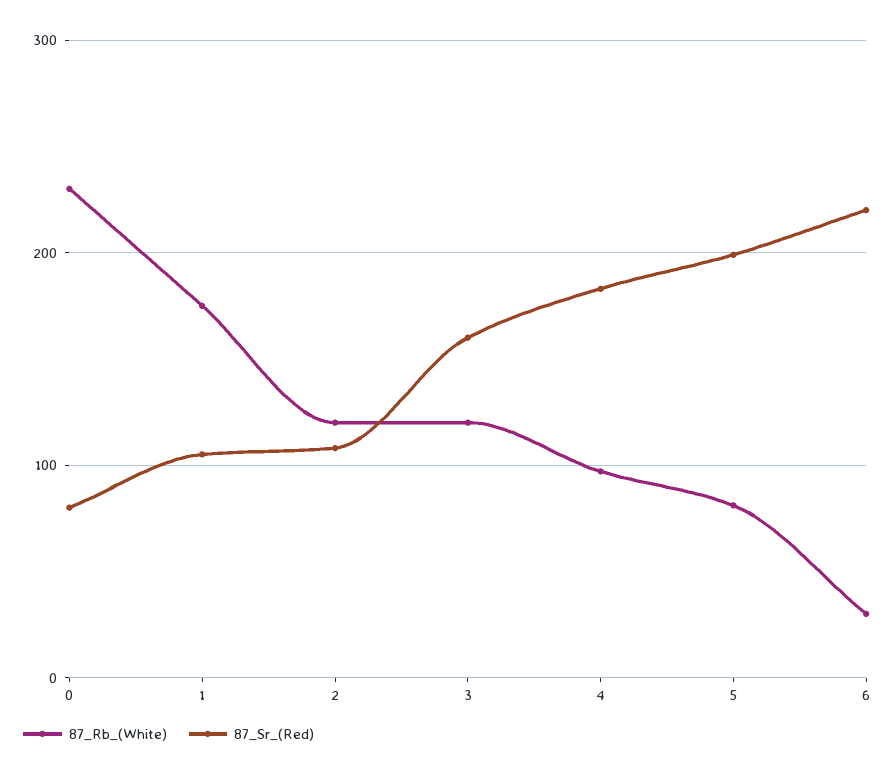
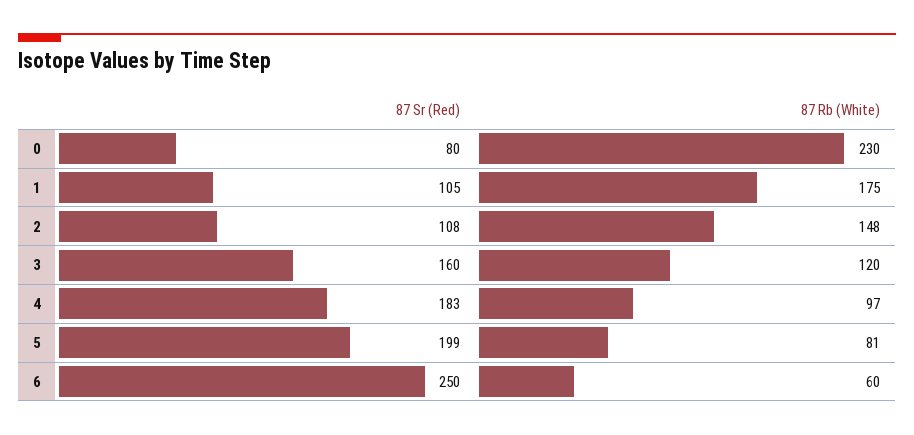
87_Rb_(White), 2: 120 -> 148
87_Rb_(White), 6: 30 -> 60
87_Sr_(Red), 6: 220 -> 250

